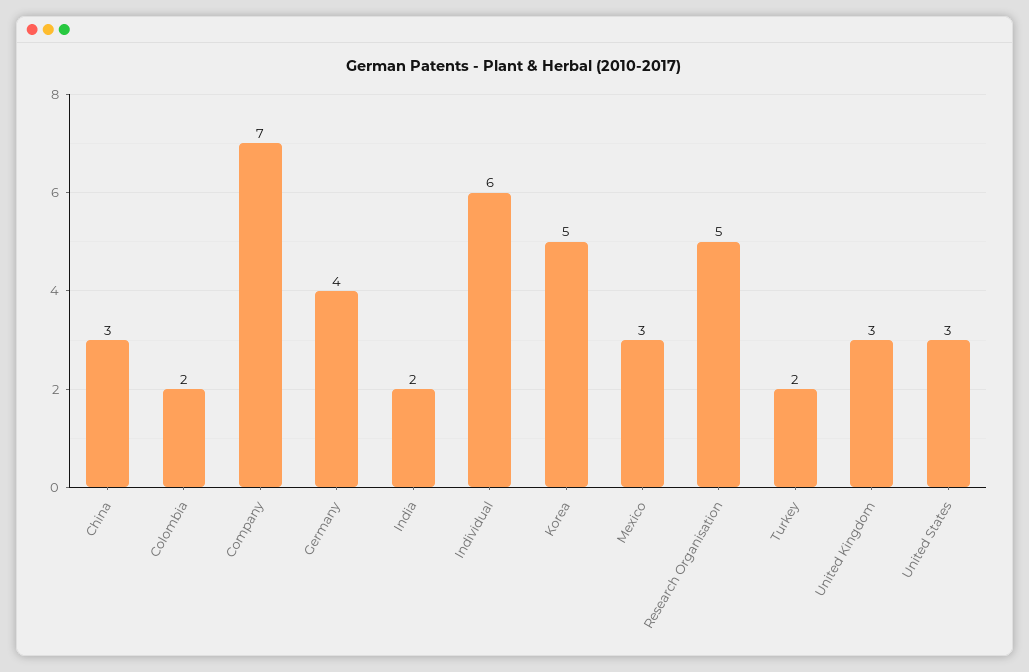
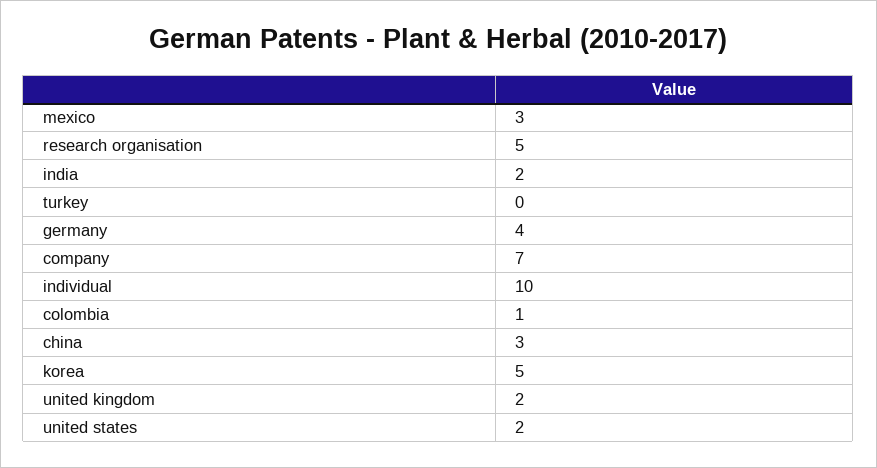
Colombia: 2 -> 1
Individual: 6 -> 10
Turkey: 2 -> 0
United Kingdom: 3 -> 2
United States: 3 -> 2

